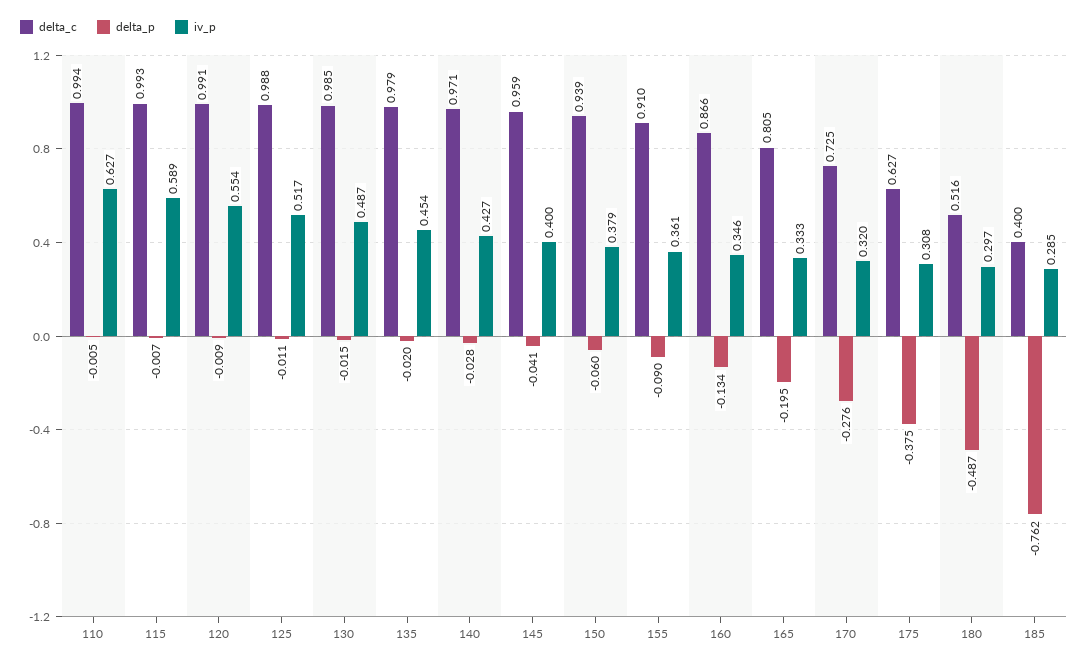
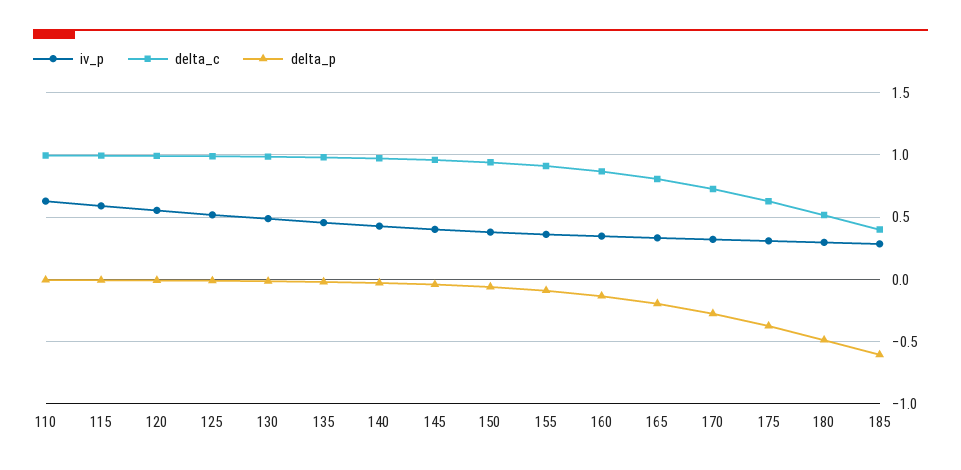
delta_p, 185: -0.762 -> -0.6

